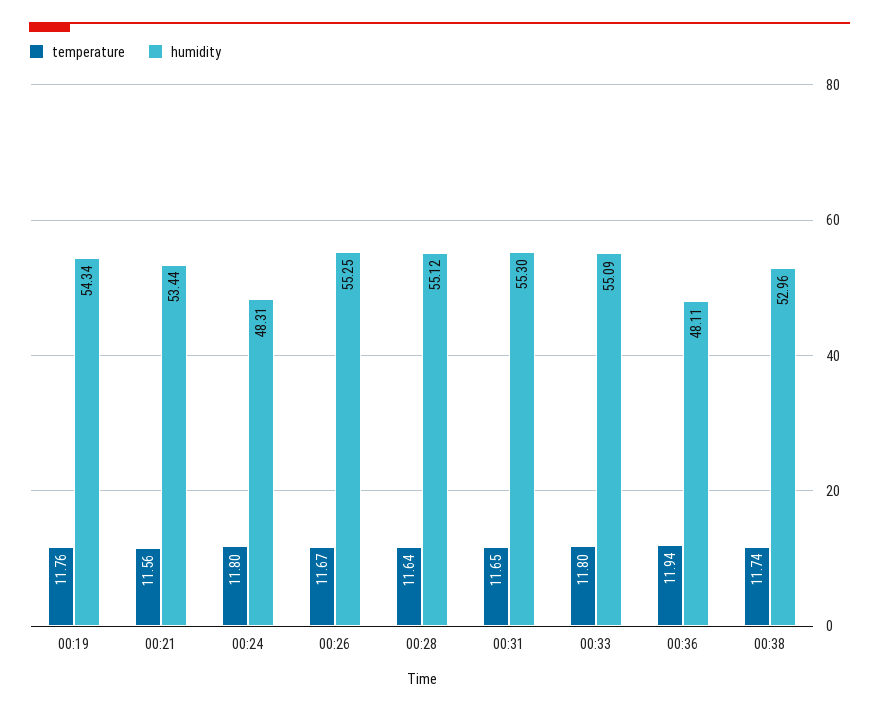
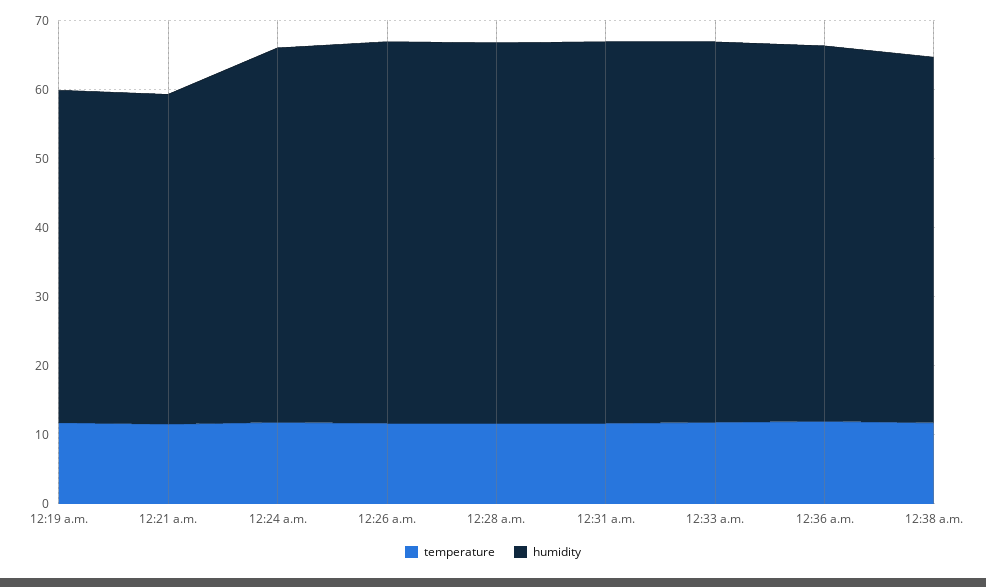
humidity, 00:19: 54.34 -> 48
humidity, 00:21: 53.44 -> 48
humidity, 00:24: 48.31 -> 54
humidity, 00:36: 48.11 -> 54

